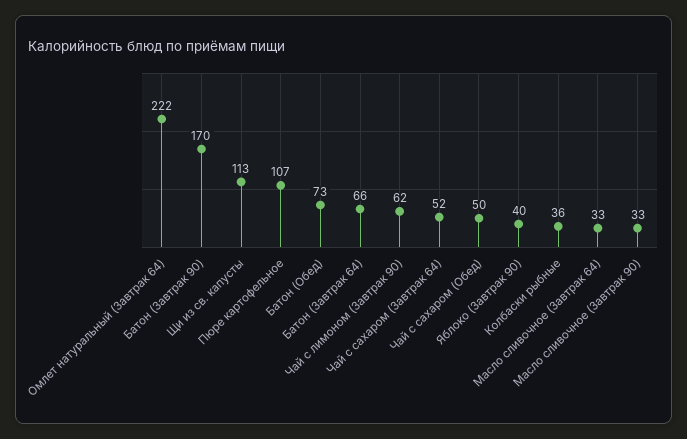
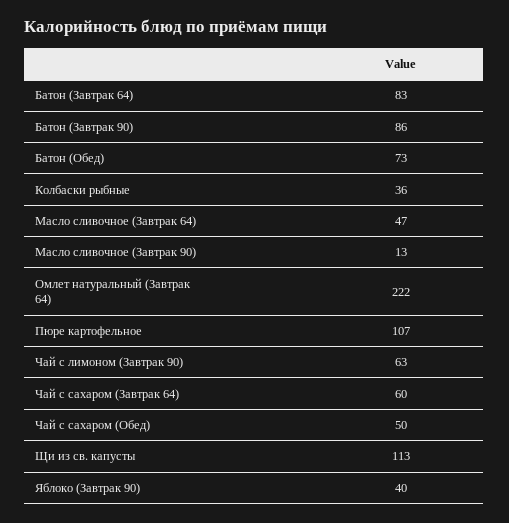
Батон (Завтрак 90): 170 -> 86
Батон (Завтрак 64): 66 -> 83
Чай с лимоном (Завтрак 90): 62 -> 63
Чай с сахаром (Завтрак 64): 52 -> 60
Масло сливочное (Завтрак 64): 33 -> 47
Масло сливочное (Завтрак 90): 33 -> 13

